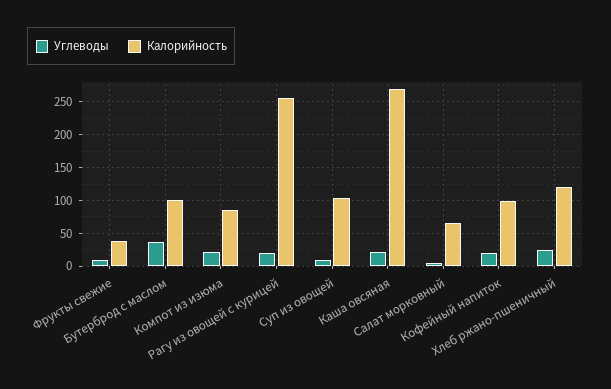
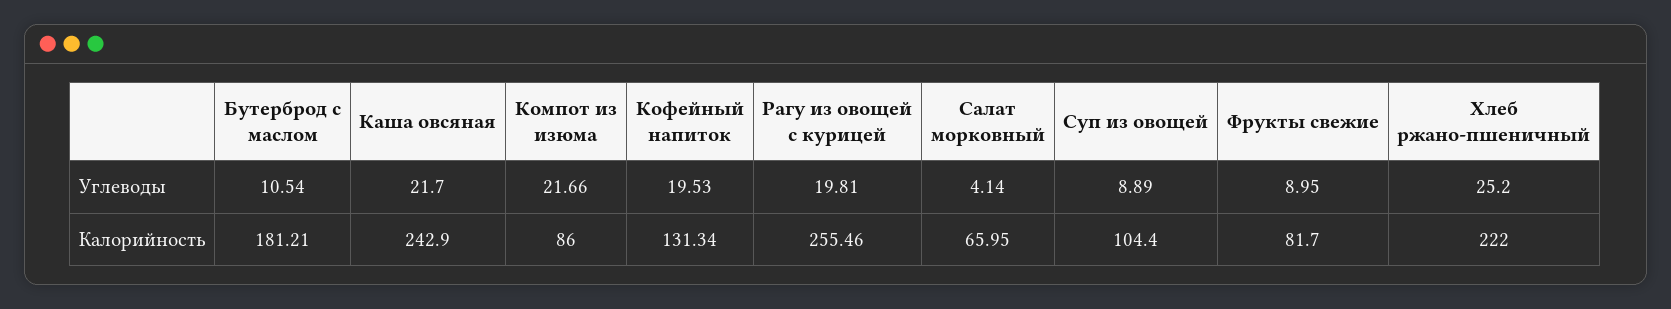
Калорийность, Фрукты свежие: 40 -> 81.7
Углеводы, Бутерброд с маслом: 40 -> 10.54
Калорийность, Бутерброд с маслом: 100 -> 181.21
Калорийность, Каша овсяная: 270 -> 242.9
Калорийность, Кофейный напиток: 100 -> 131.34
Калорийность, Хлеб ржано-пшеничный: 120 -> 222

